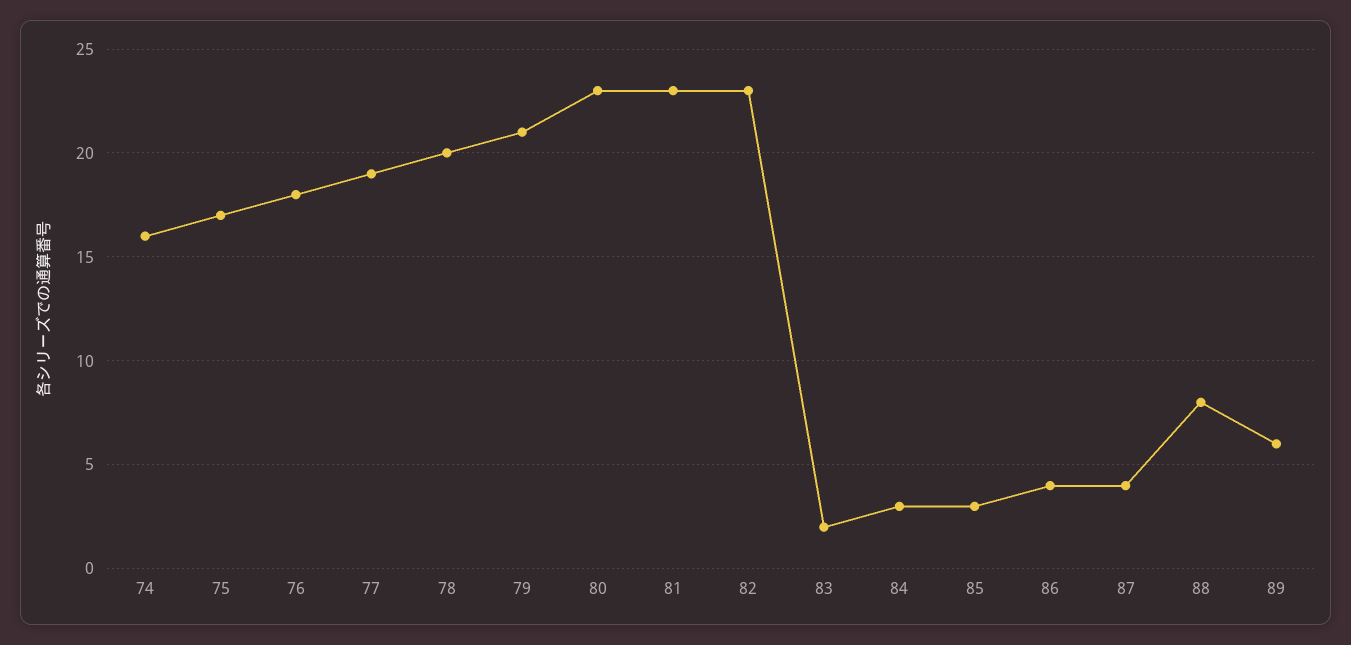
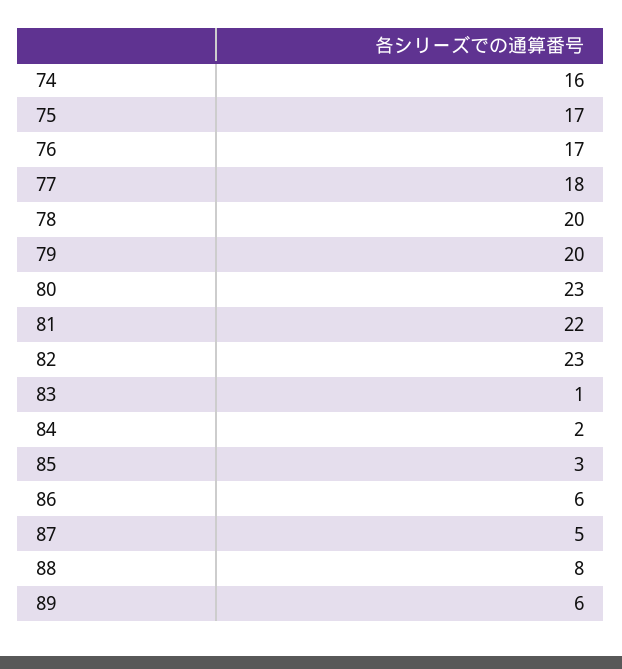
76: 18 -> 17
77: 19 -> 18
79: 21 -> 20
81: 23 -> 22
83: 2 -> 1
84: 3 -> 2
86: 4 -> 6
87: 4 -> 5

